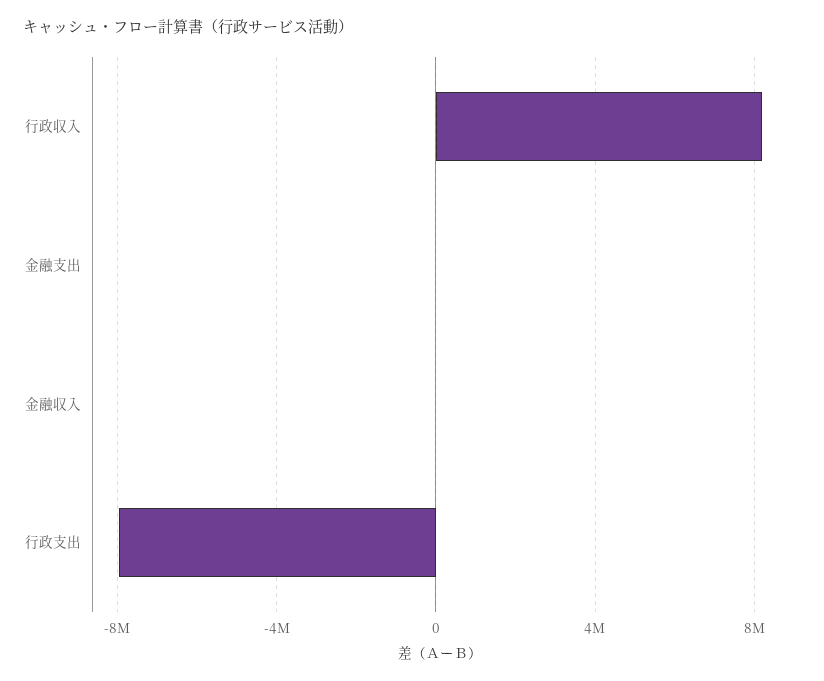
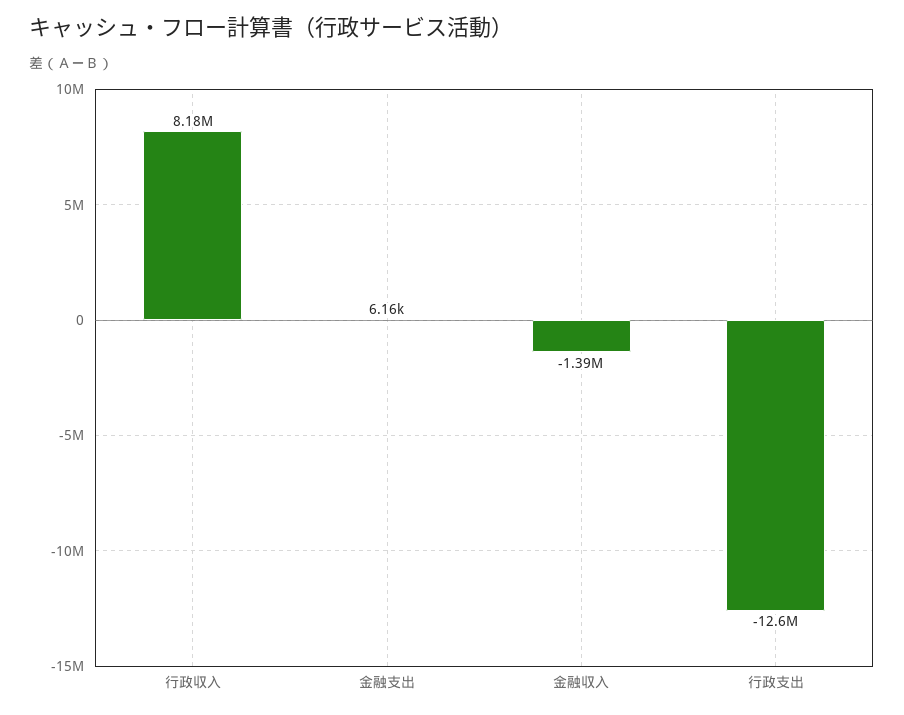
金融収入: 0 -> -1390000
行政支出: -8000000 -> -12600000

